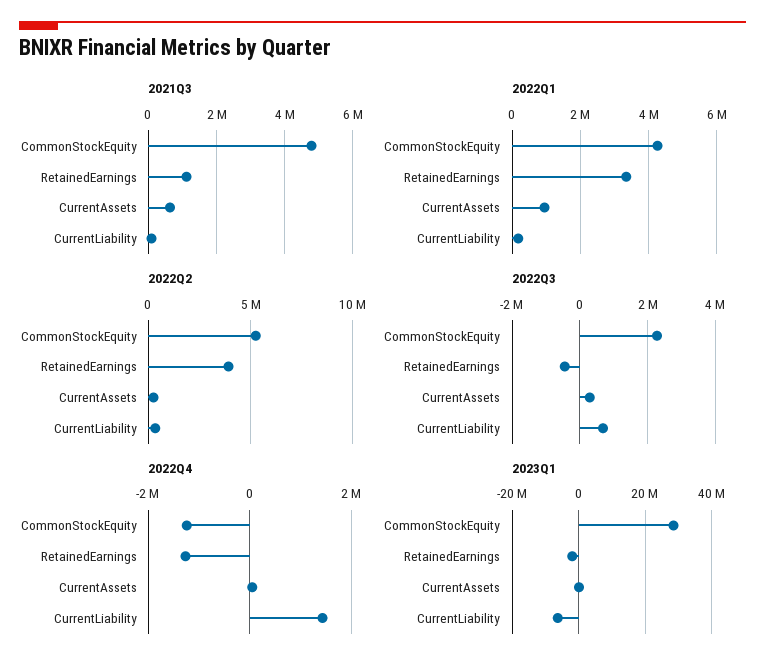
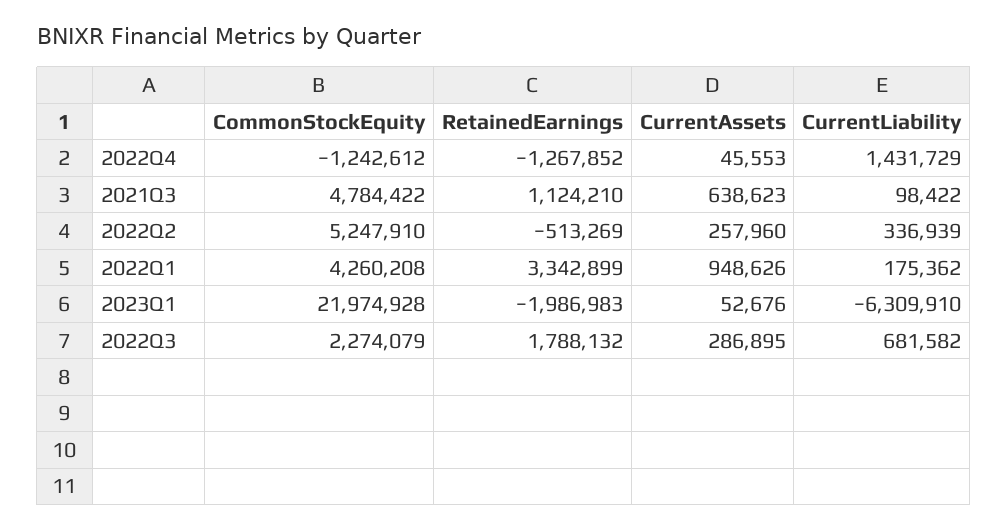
2022Q2, RetainedEarnings: 4000000 -> -513269
2022Q3, RetainedEarnings: -400000 -> 1788132
2023Q1, CommonStockEquity: 28000000 -> 21974928

